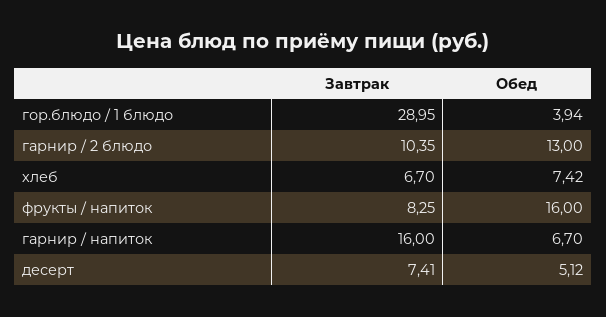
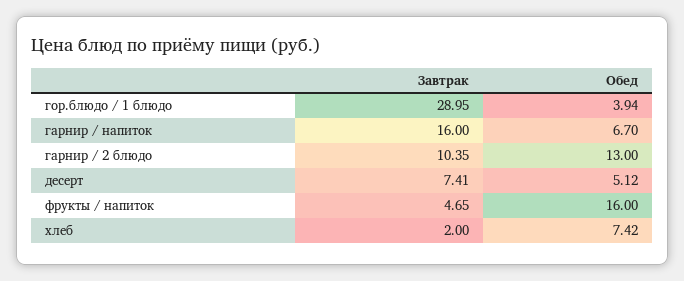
Завтрак, хлеб: 6.7 -> 2
Завтрак, фрукты / напиток: 8.25 -> 4.65

